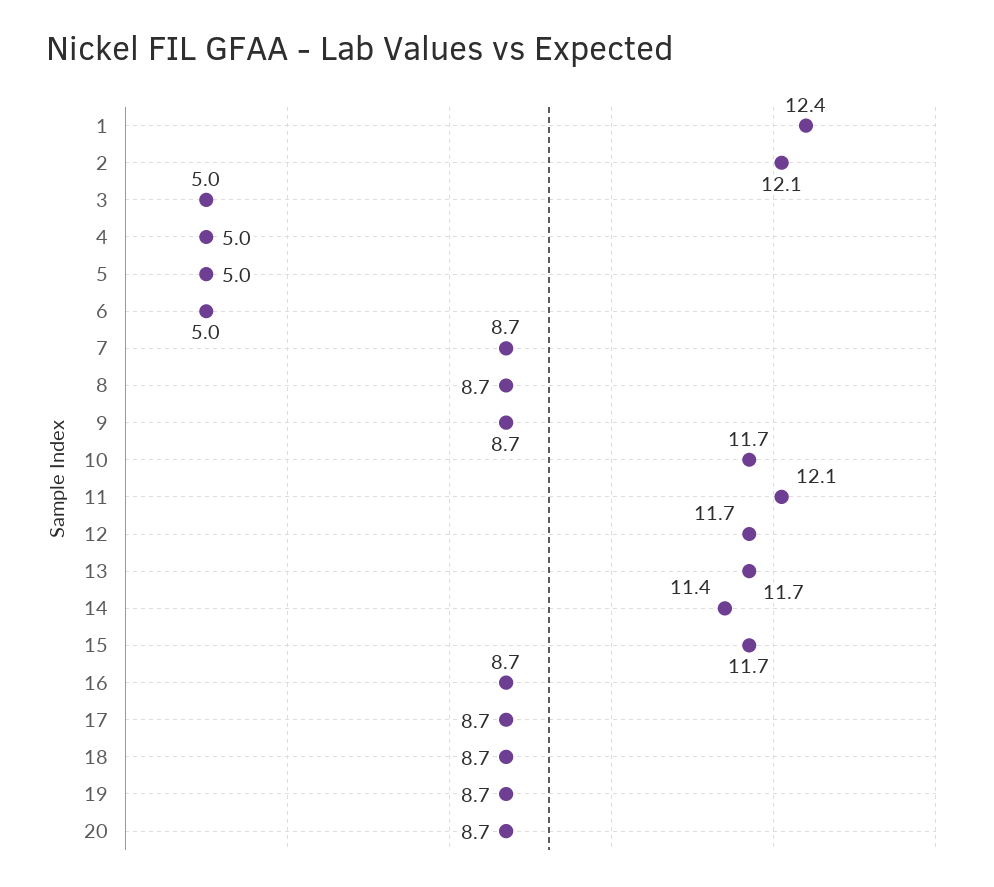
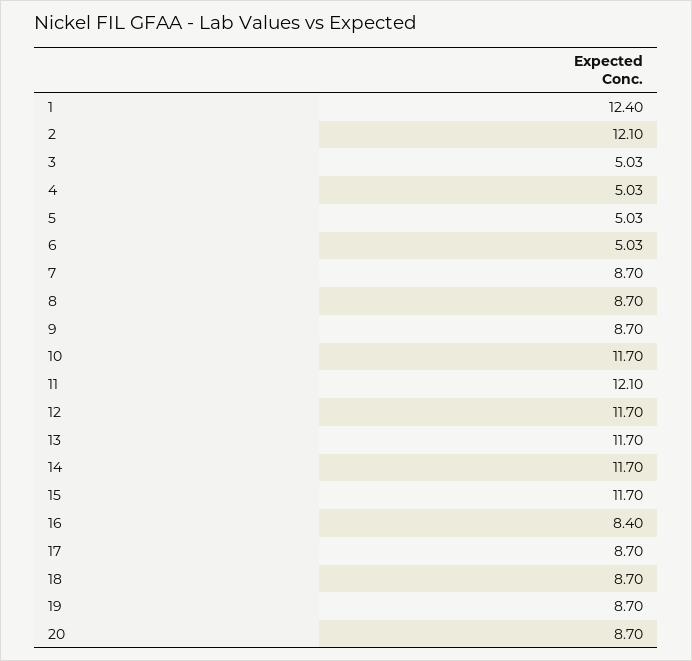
14: 11.4 -> 11.7
16: 8.7 -> 8.4

